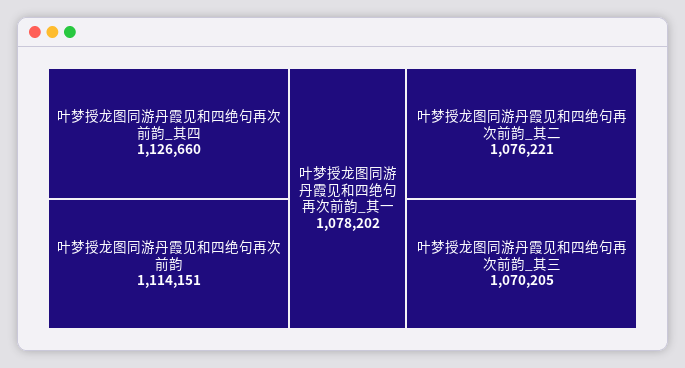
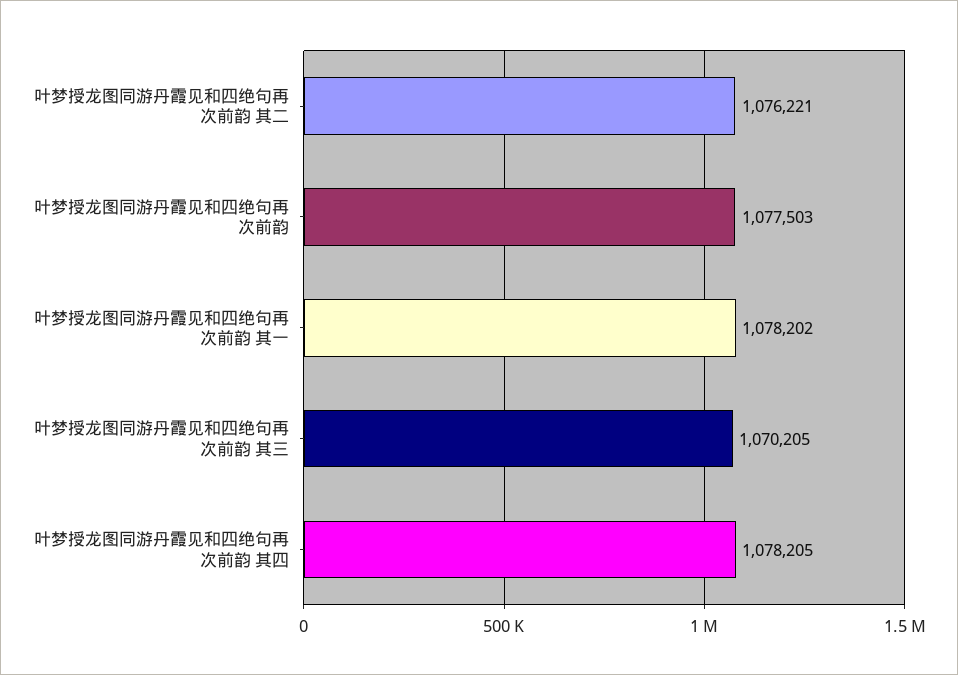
叶梦授龙图同游丹霞见和四绝句再次前韵_其四: 1126660 -> 1078205
叶梦授龙图同游丹霞见和四绝句再次前韵: 1114151 -> 1077503

